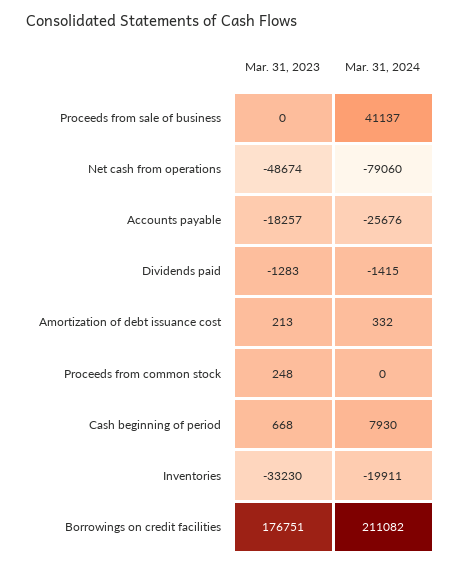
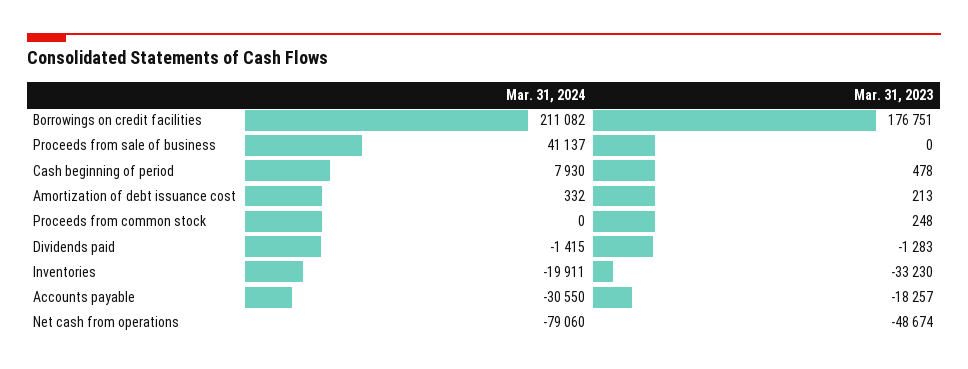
Mar. 31, 2024, Accounts payable: -25676 -> -30550
Mar. 31, 2023, Cash beginning of period: 668 -> 478

